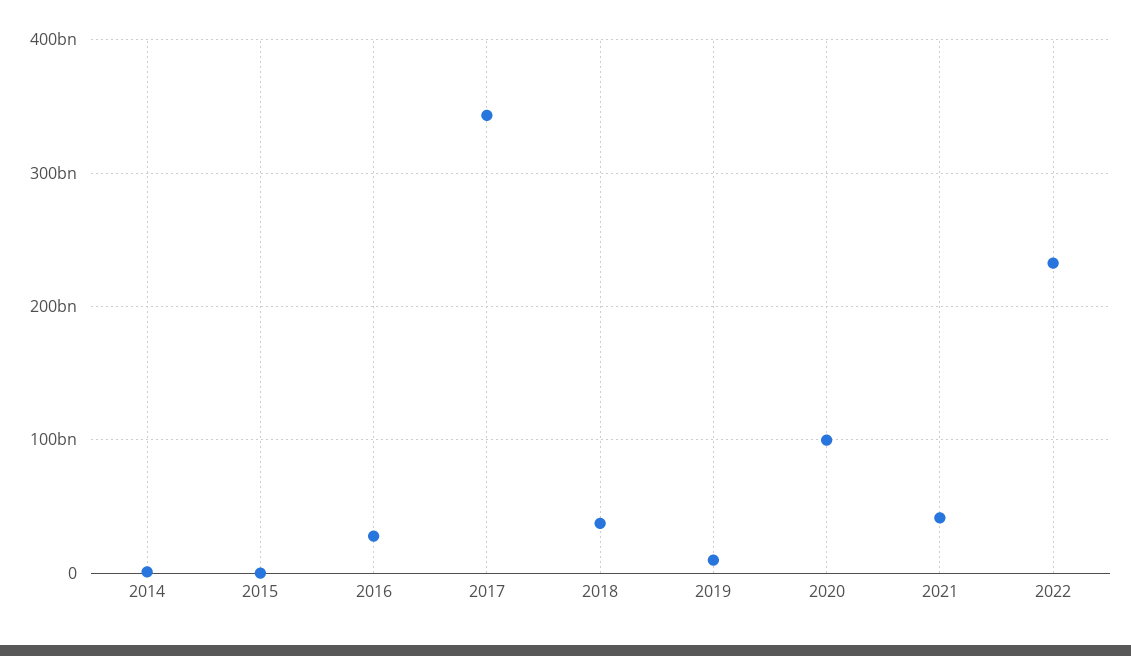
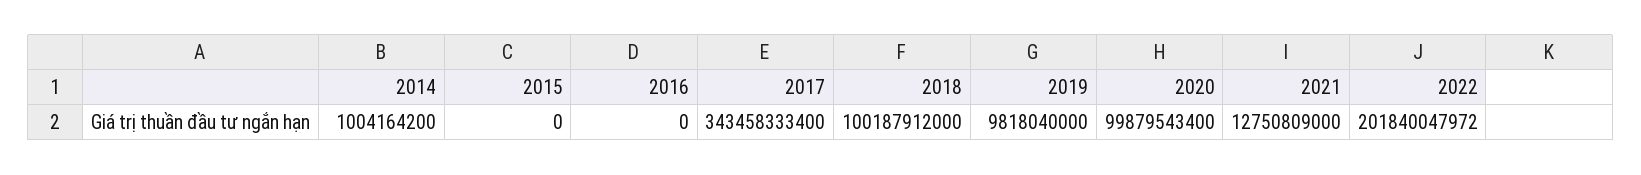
2016: 30000000000 -> 0
2018: 40000000000 -> 100187912000
2021: 40000000000 -> 12750809000
2022: 230000000000 -> 201840047972

